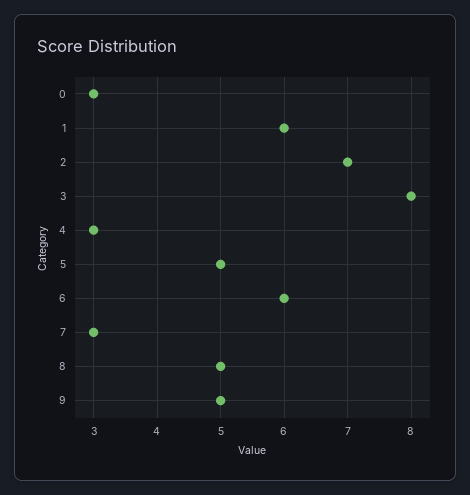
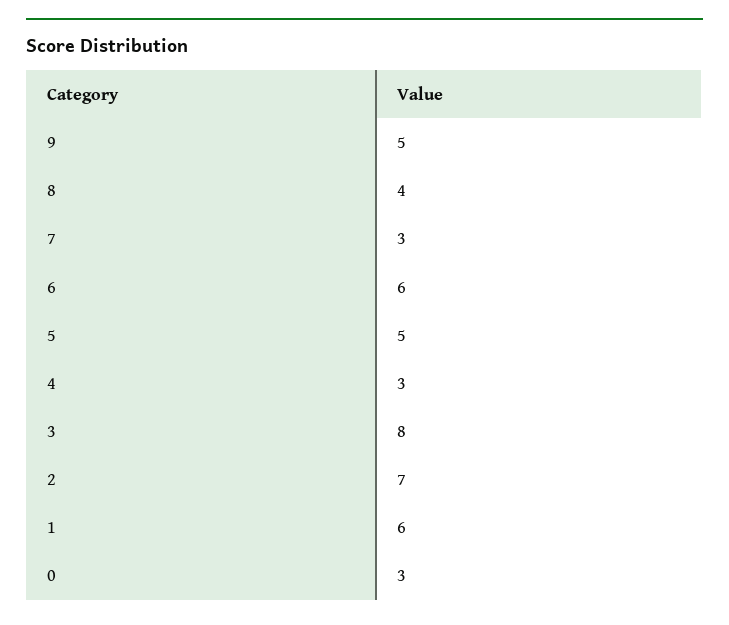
8: 5 -> 4

